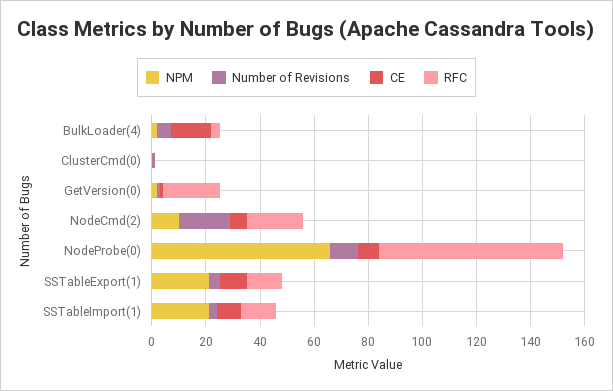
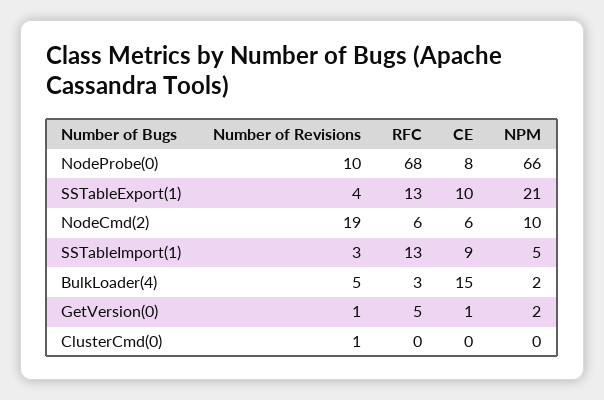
RFC, GetVersion(0): 20 -> 5
RFC, NodeCmd(2): 20 -> 6
NPM, SSTableImport(1): 20 -> 5

